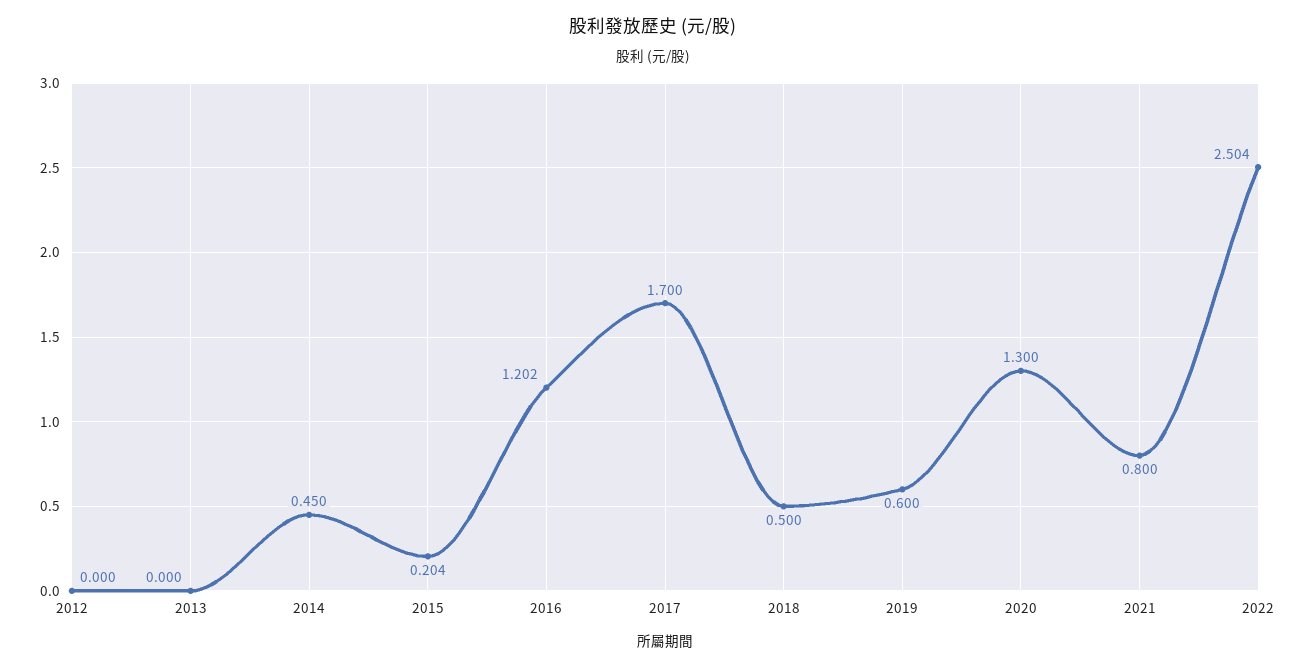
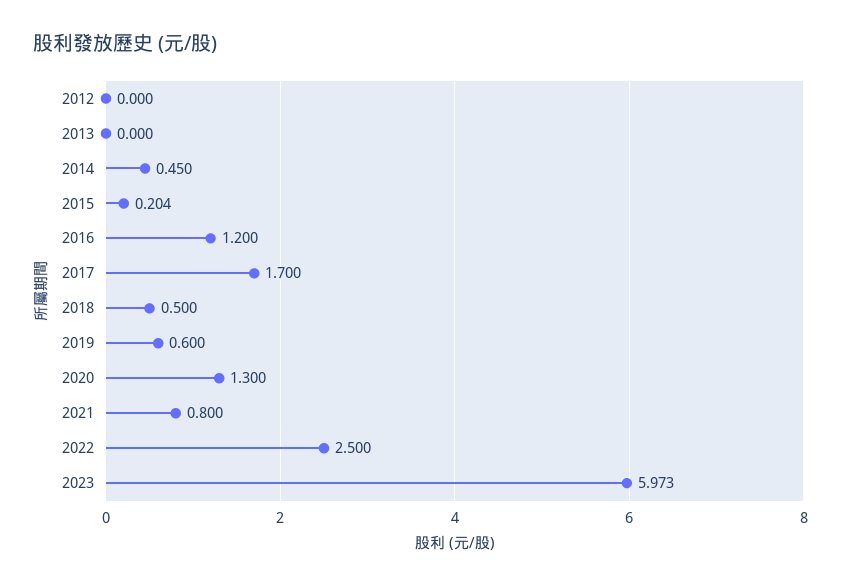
2016: 1.202 -> 1.2
2022: 2.504 -> 2.5
2023: none -> 5.973

